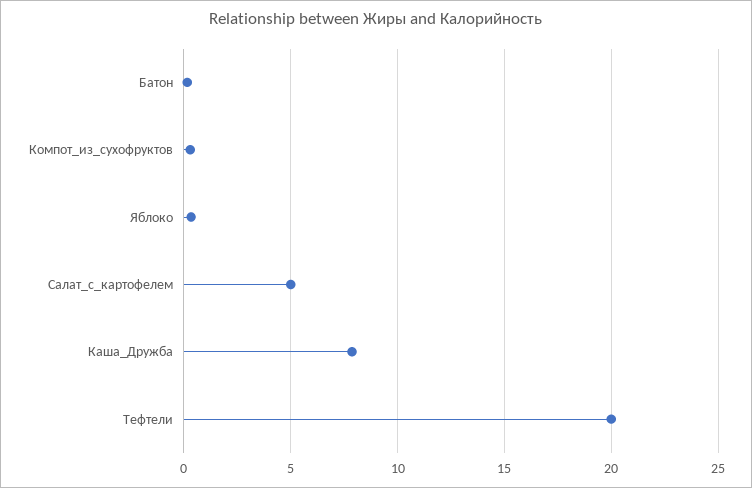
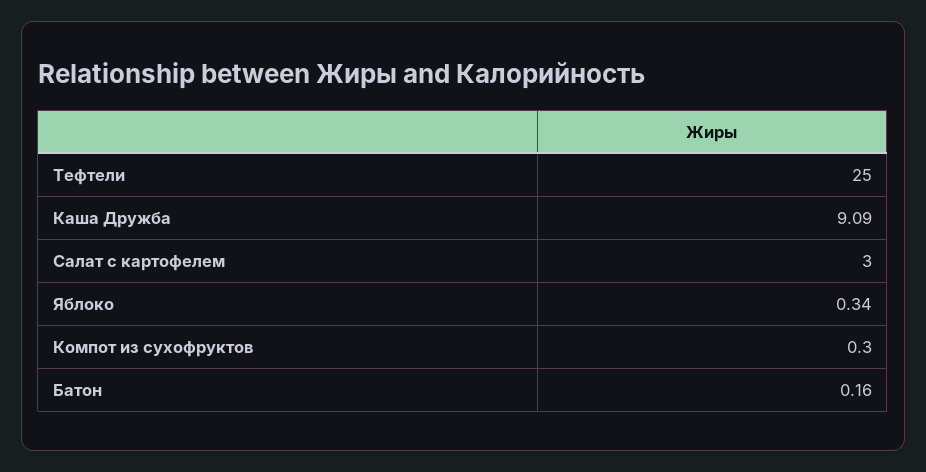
Салат_с_картофелем: 5 -> 3
Каша_Дружба: 8 -> 9.09
Тефтели: 20 -> 25

